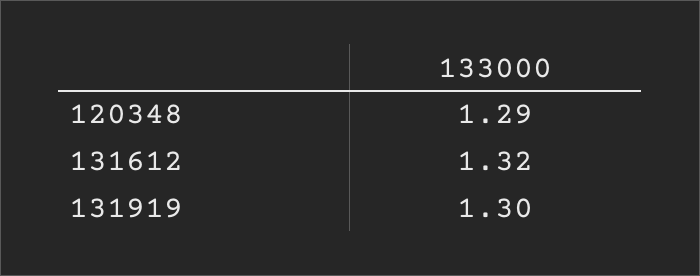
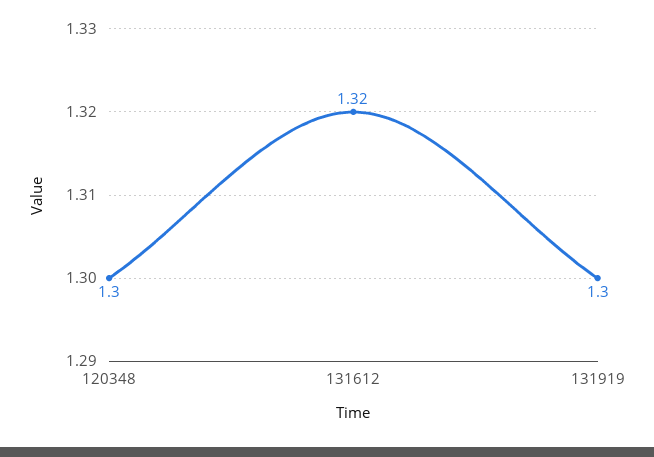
120348: 1.29 -> 1.3

